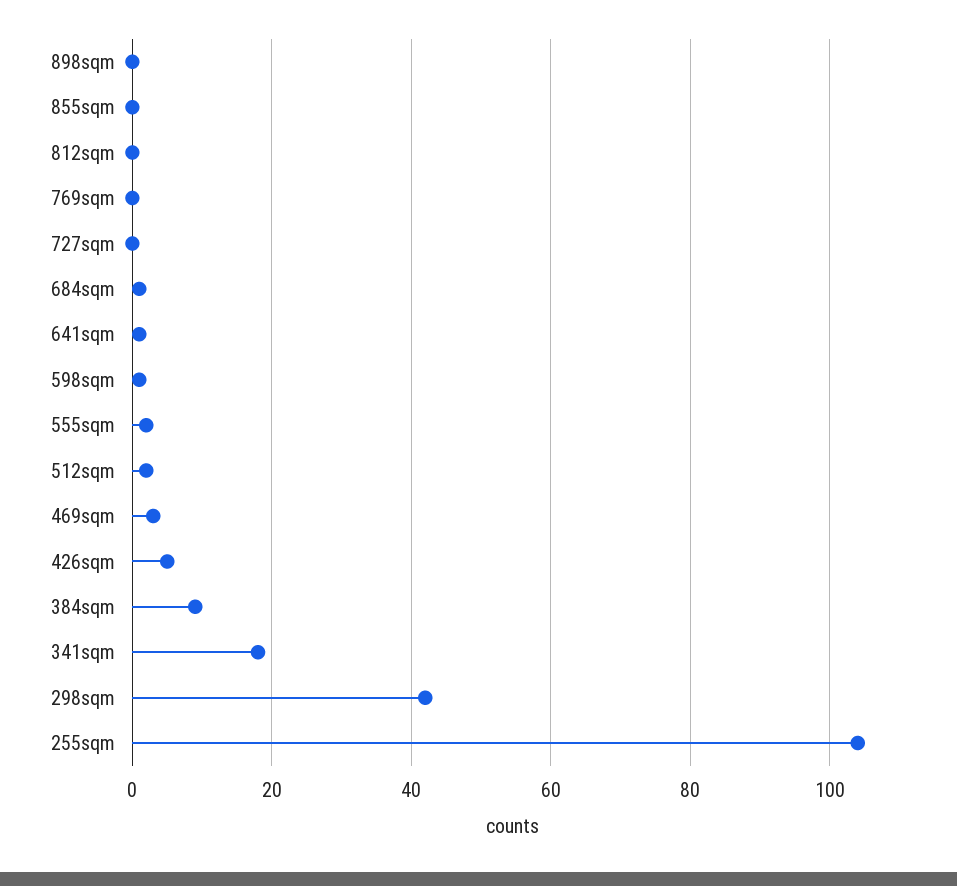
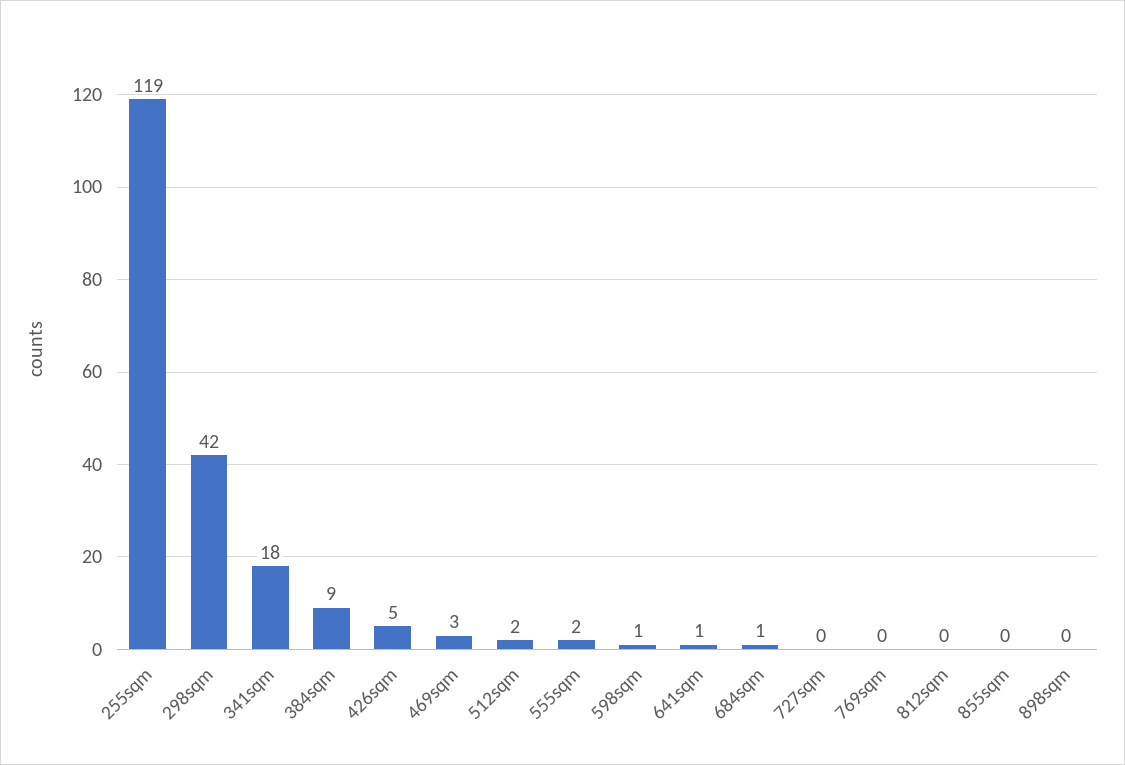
255sqm: 105 -> 119

